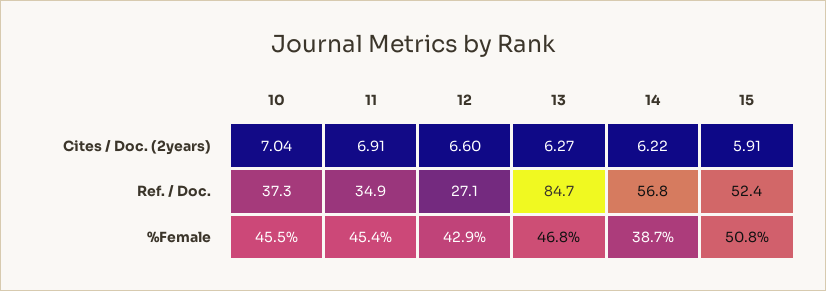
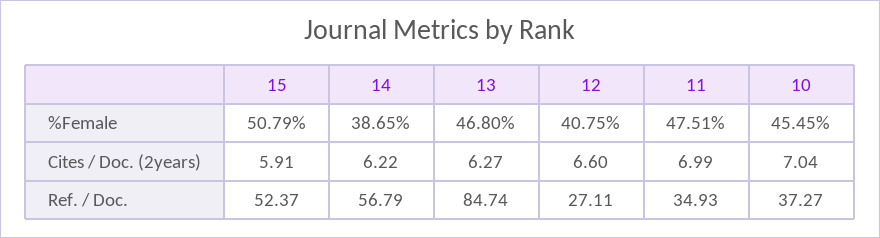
11, Cites / Doc. (2years): 6.91 -> 6.99
11, %Female: 45.4 -> 47.51
12, %Female: 42.9 -> 40.75

